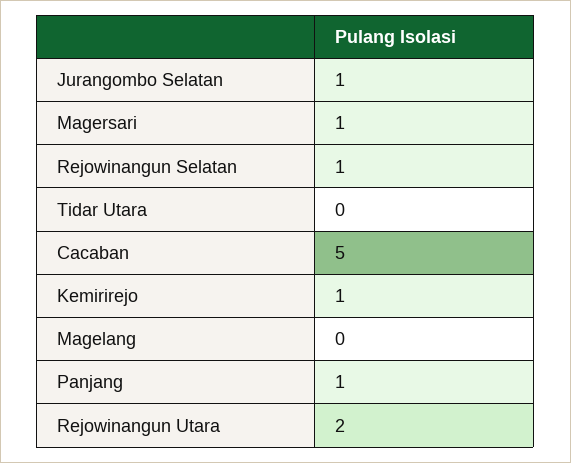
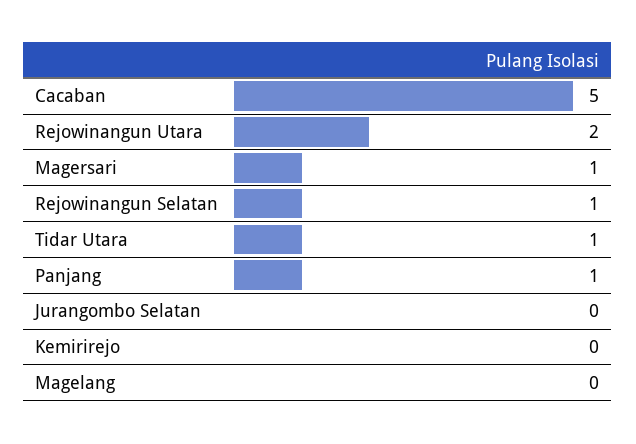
Jurangombo Selatan: 1 -> 0
Tidar Utara: 0 -> 1
Kemirirejo: 1 -> 0

